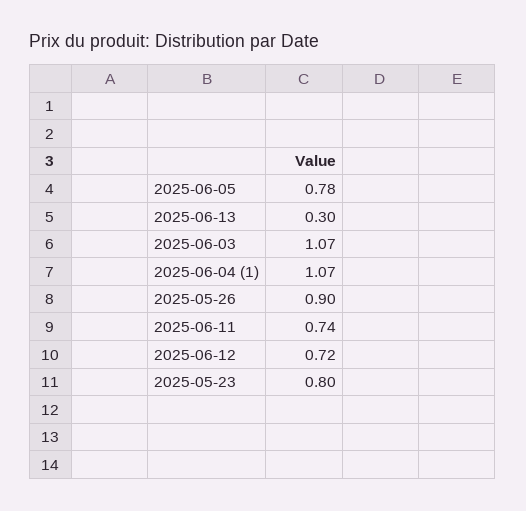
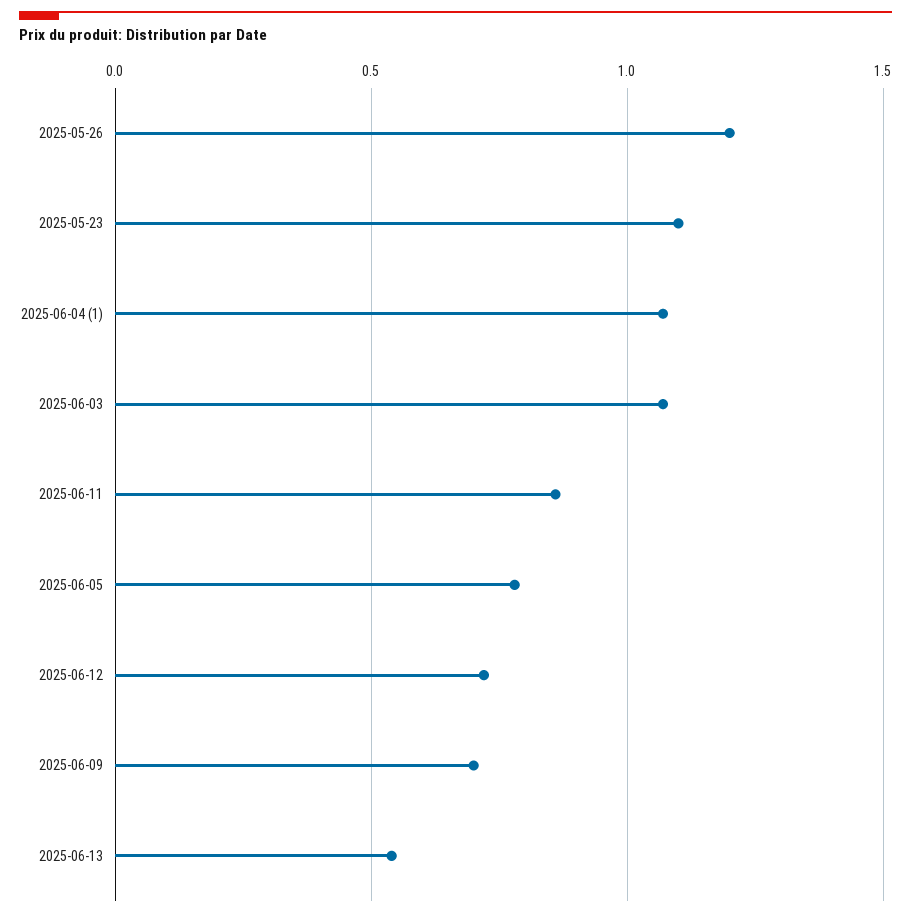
2025-06-13: 0.3 -> 0.55
2025-05-26: 0.9 -> 1.2
2025-06-11: 0.74 -> 0.85
2025-05-23: 0.8 -> 1.1
2025-06-09: none -> 0.7

